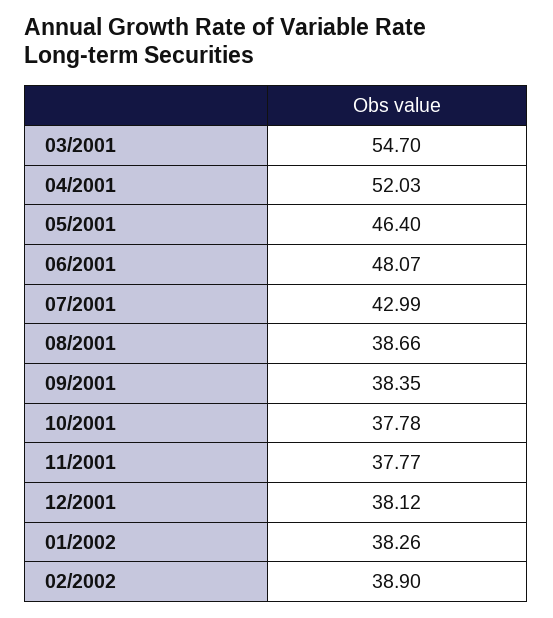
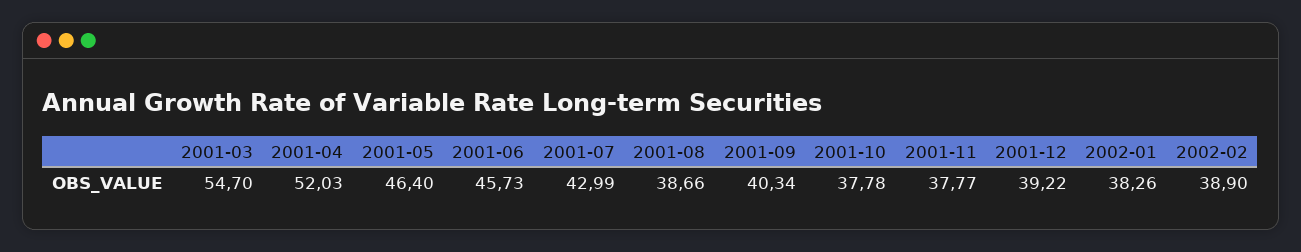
06/2001: 48.07 -> 45.73
09/2001: 38.35 -> 40.34
12/2001: 38.12 -> 39.22

